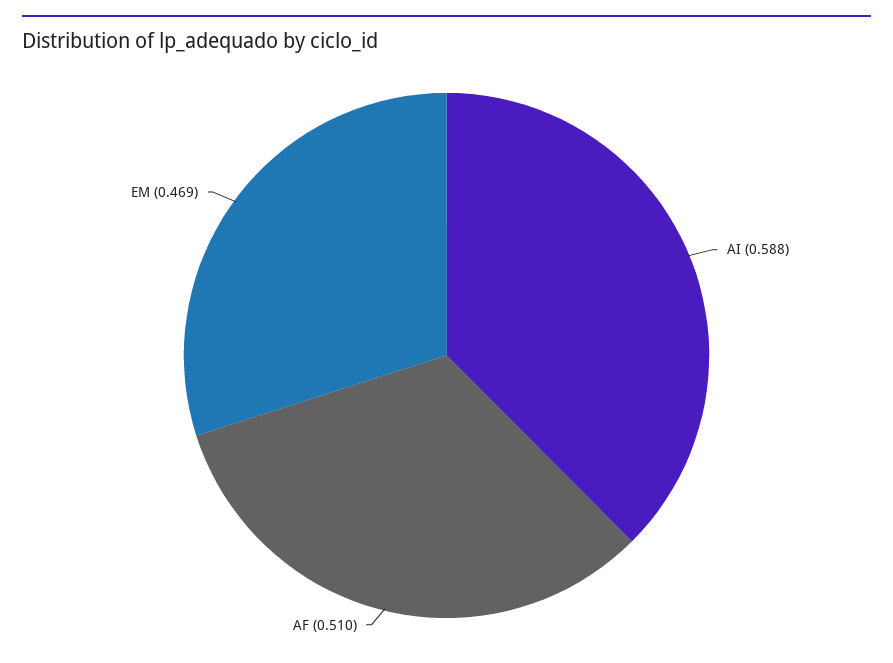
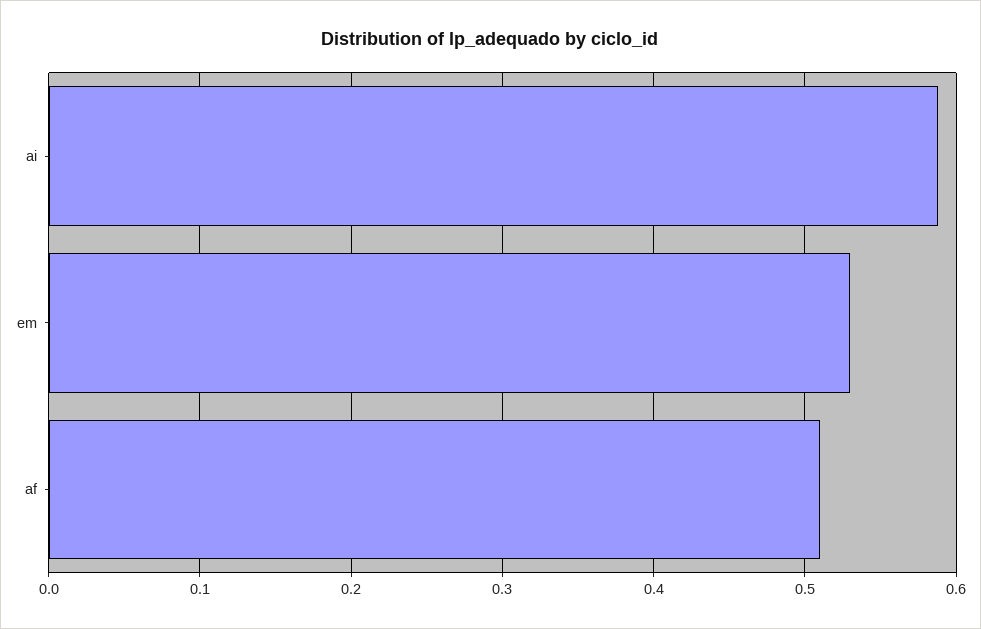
EM: 0.469 -> 0.53

